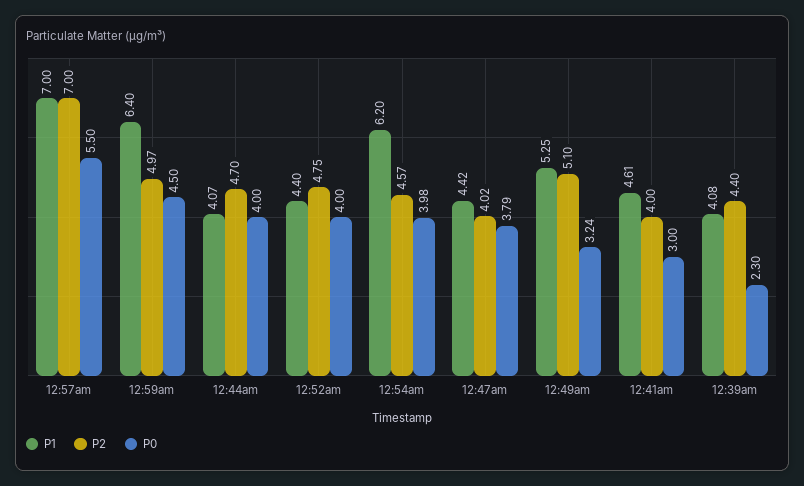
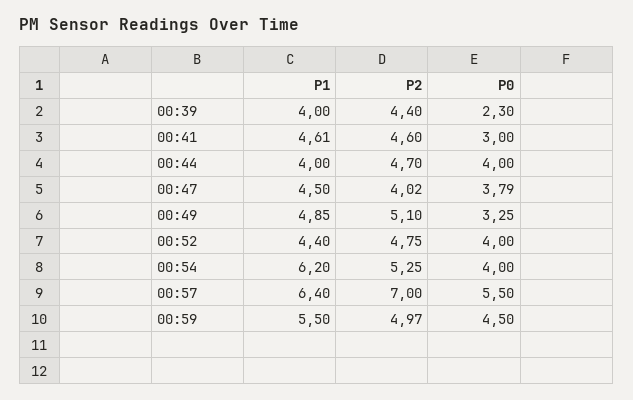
P1, 12:57am: 7 -> 6.4
P1, 12:59am: 6.4 -> 5.5
P1, 12:44am: 4.07 -> 4
P2, 12:54am: 4.57 -> 5.25
P0, 12:54am: 3.98 -> 4
P1, 12:47am: 4.42 -> 4.5
P1, 12:49am: 5.25 -> 4.85
P0, 12:49am: 3.24 -> 3.25
P2, 12:41am: 4 -> 4.6
P1, 12:39am: 4.08 -> 4

